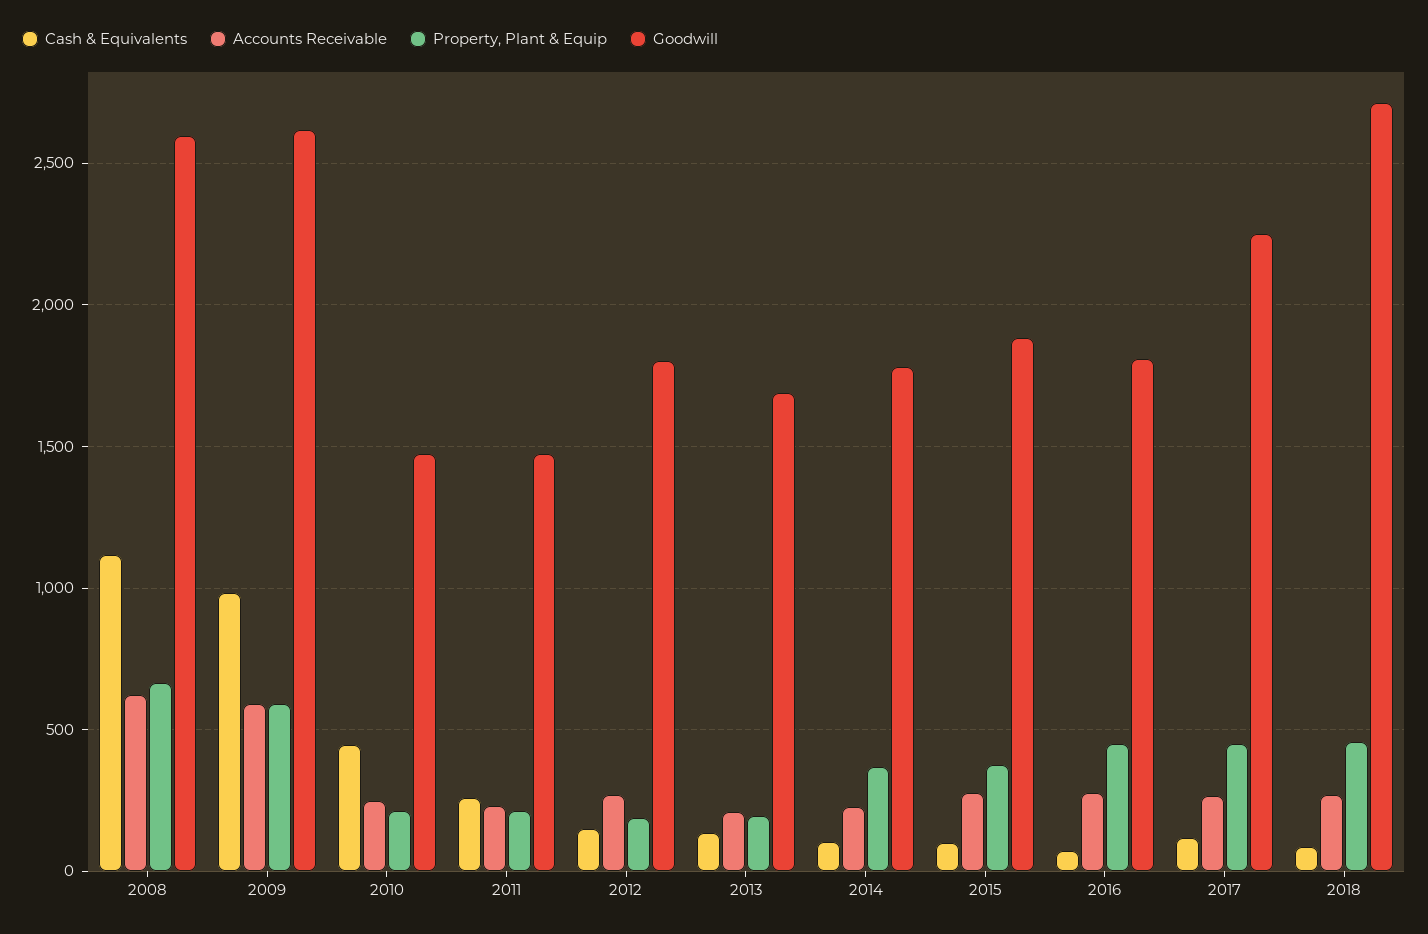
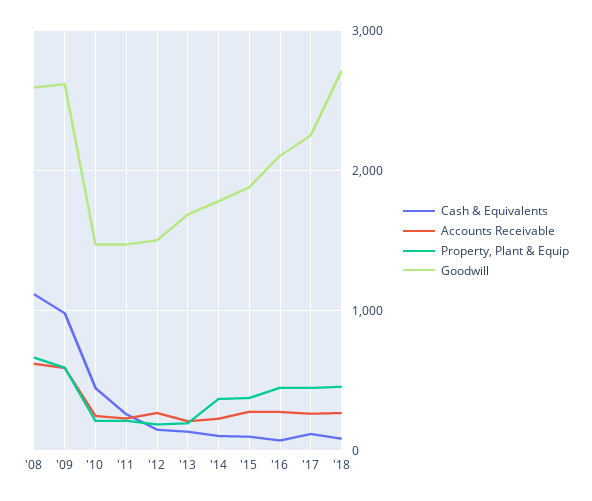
Goodwill, 2012: 1800 -> 1500
Goodwill, 2016: 1800 -> 2100

